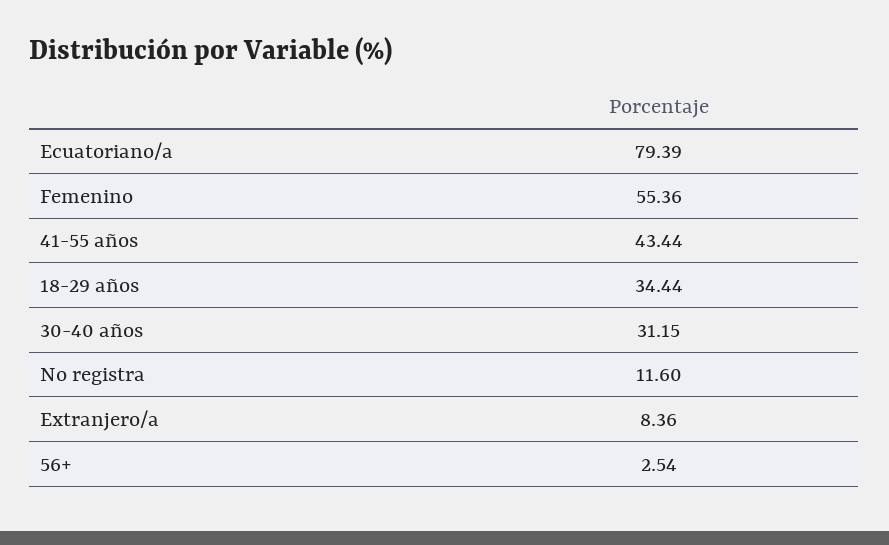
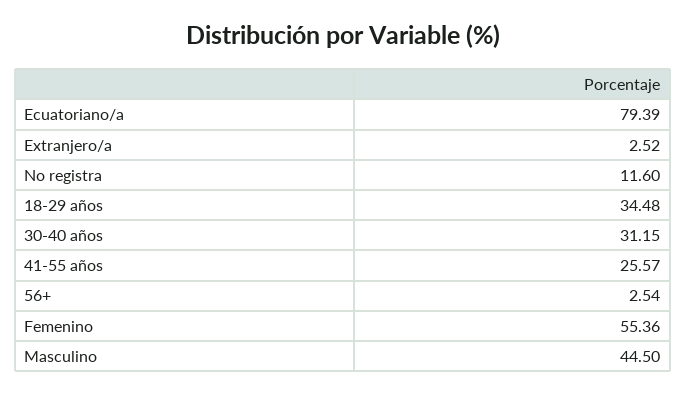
41-55 años: 43.44 -> 25.57
18-29 años: 34.44 -> 34.48
Extranjero/a: 8.36 -> 2.52
Masculino: none -> 44.5

